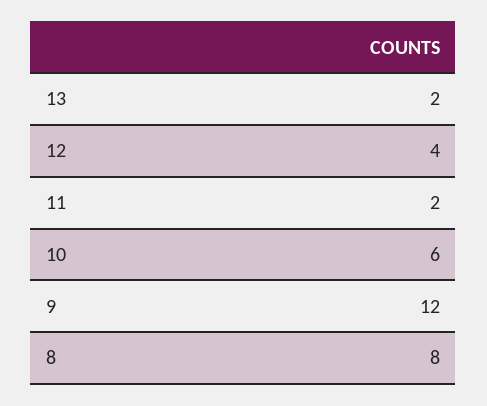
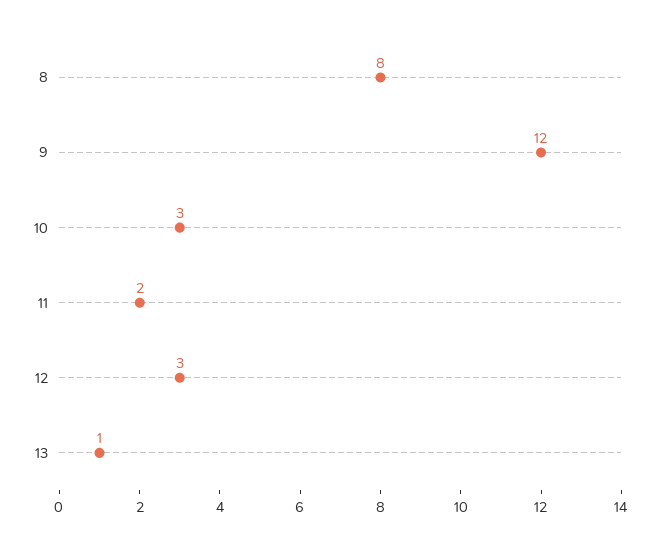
13: 2 -> 1
12: 4 -> 3
10: 6 -> 3

